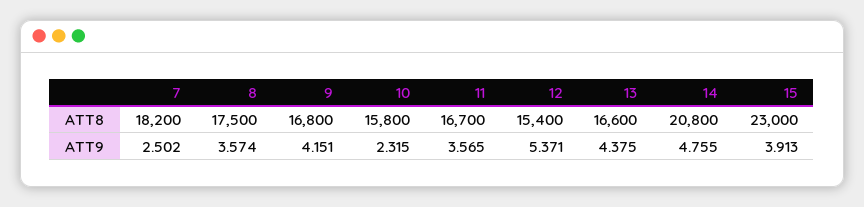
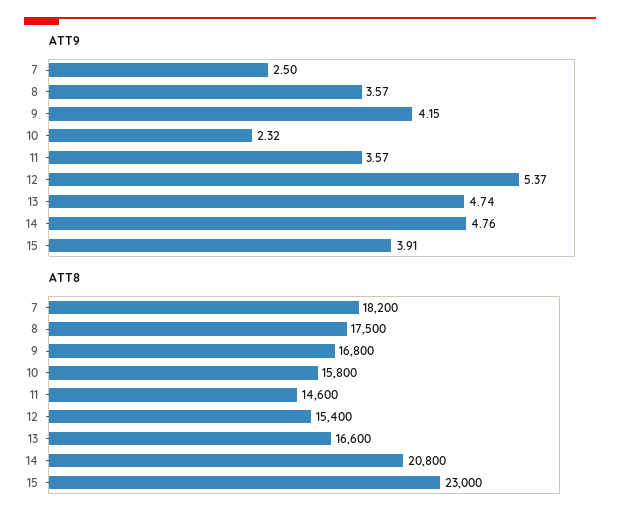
ATT8, 11: 16700 -> 14600
ATT9, 13: 4.375 -> 4.74

